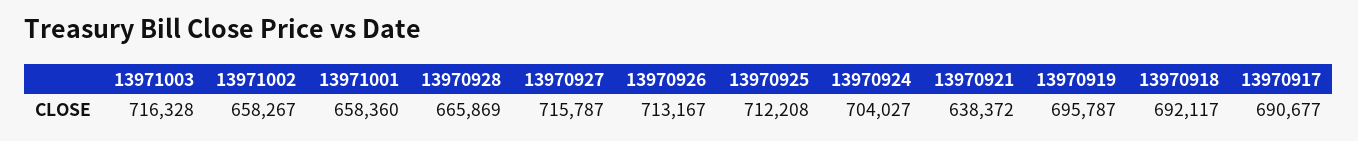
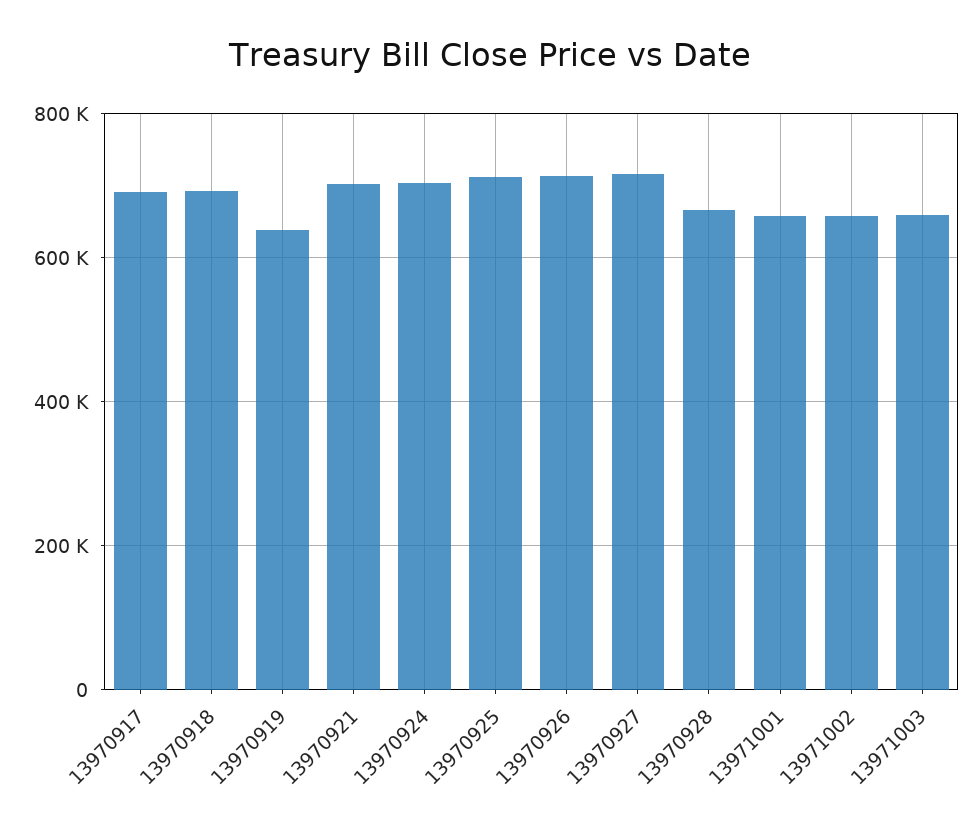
13971003: 716328 -> 660000
13970921: 638372 -> 700000
13970919: 695787 -> 640000

